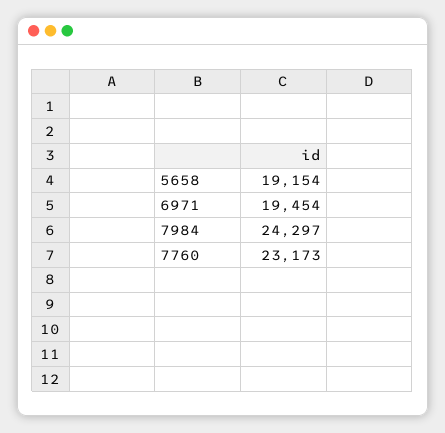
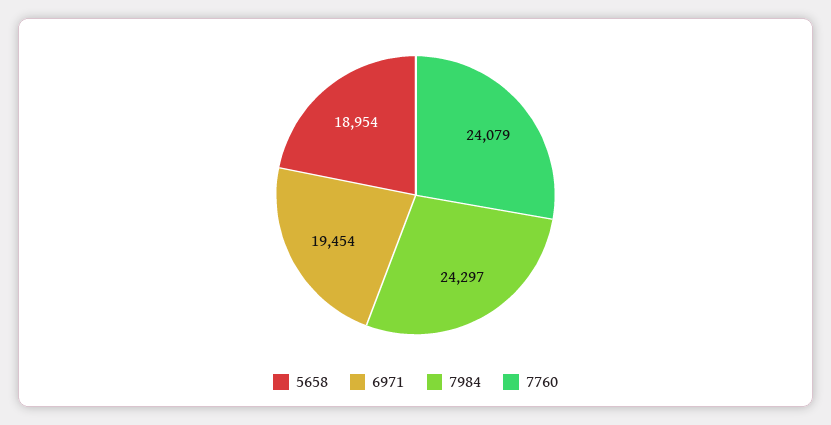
5658: 19154 -> 18954
7760: 23173 -> 24079

